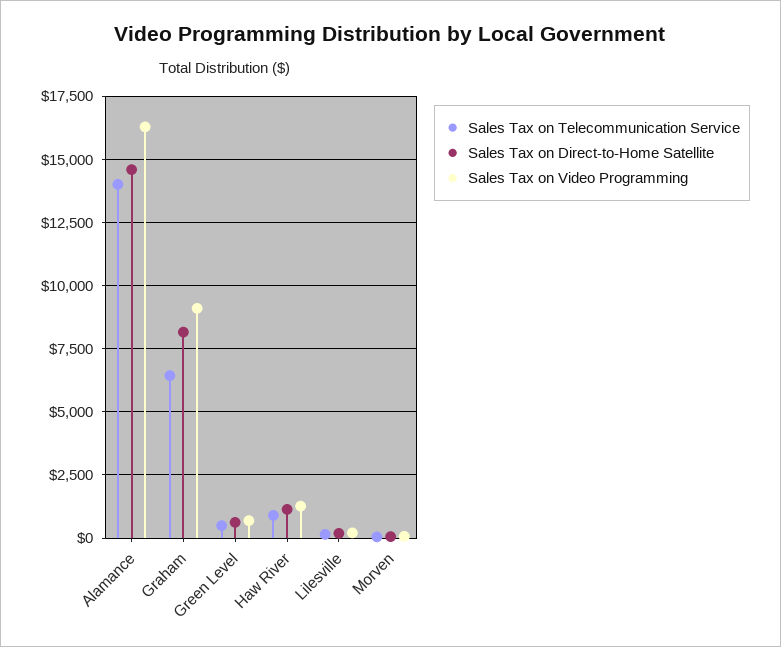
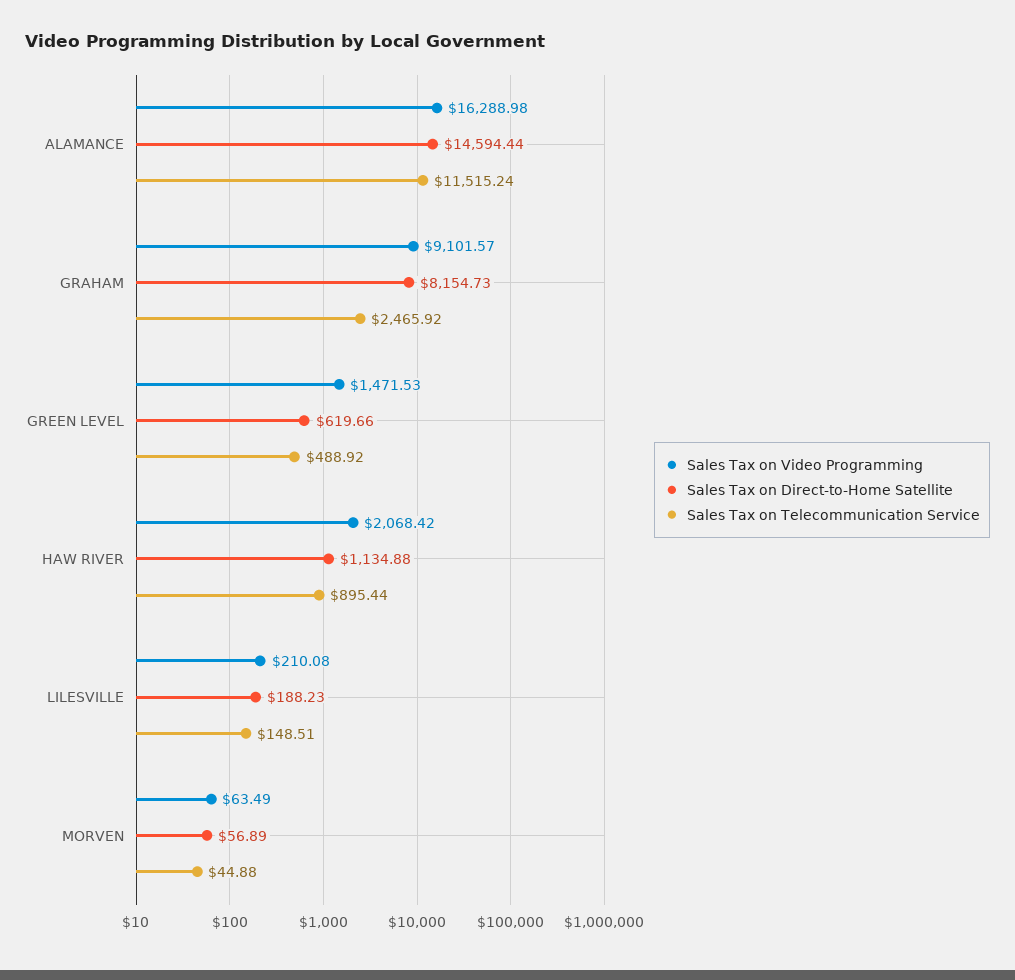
Sales Tax on Telecommunication Service, Alamance: 14000 -> 11515.24
Sales Tax on Telecommunication Service, Graham: 6500 -> 2465.92
Sales Tax on Video Programming, Green Level: 750 -> 1471.53
Sales Tax on Video Programming, Haw River: 1250 -> 2068.42

